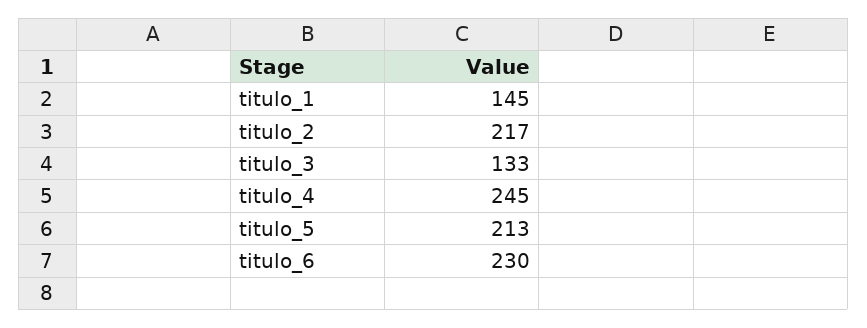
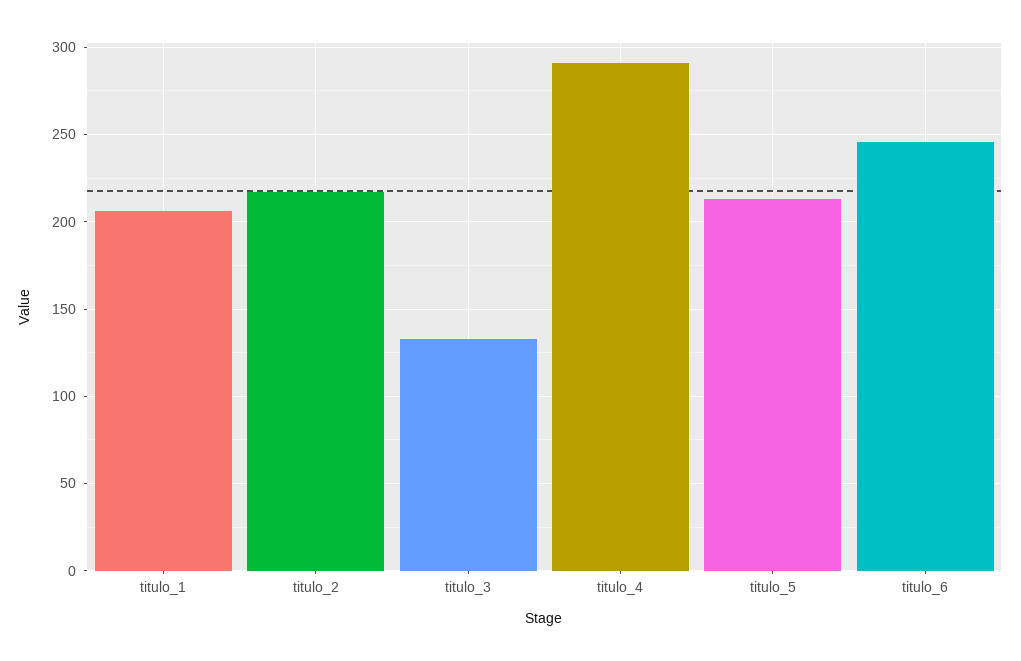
titulo_1: 145 -> 205
titulo_4: 245 -> 290
titulo_6: 230 -> 245

